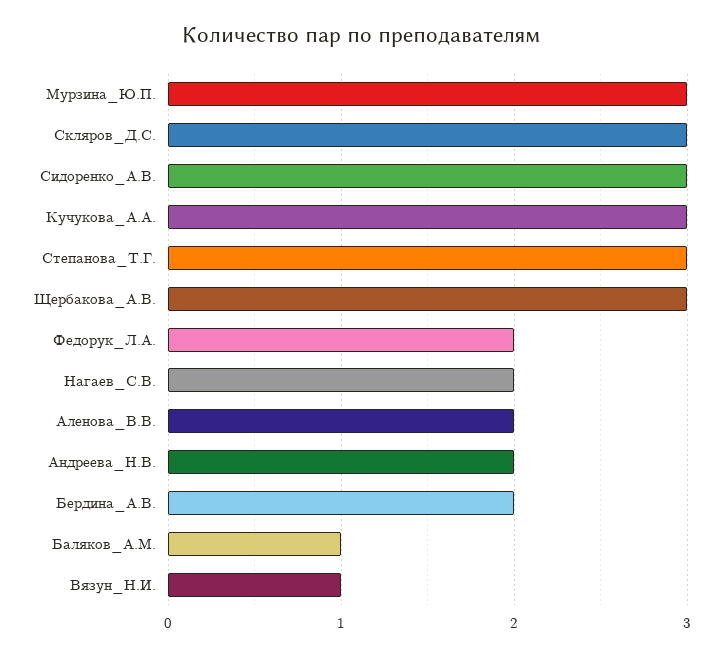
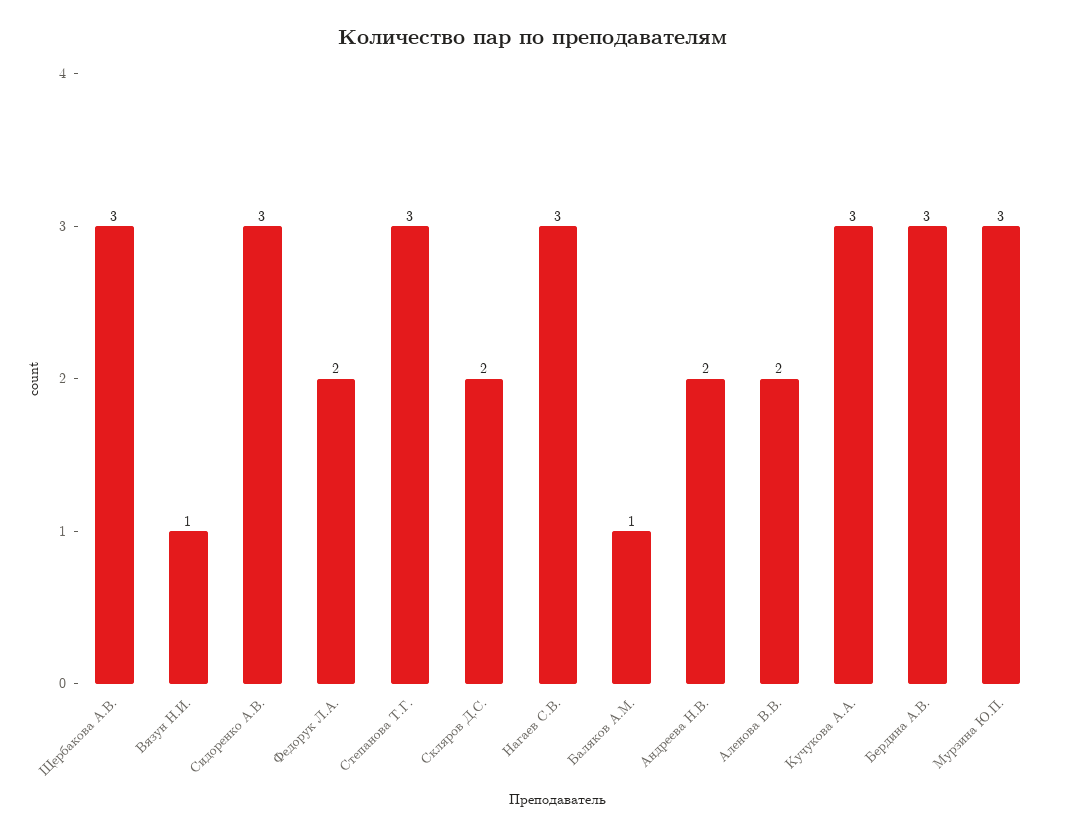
Скляров_Д.С.: 3 -> 2
Нагаев_С.В.: 2 -> 3
Бердина_А.В.: 2 -> 3

